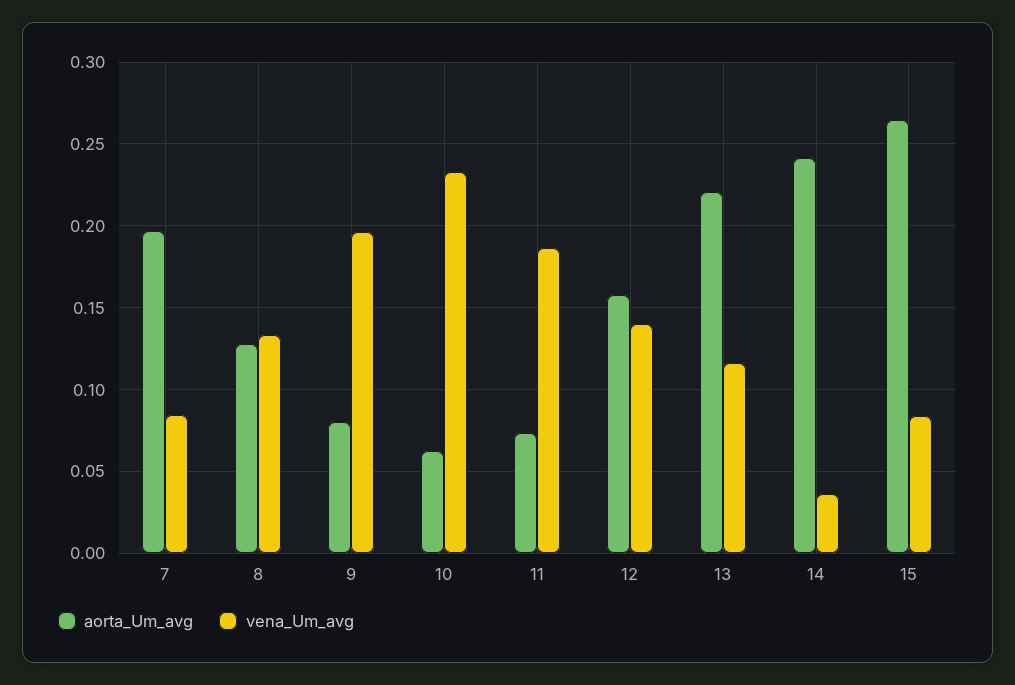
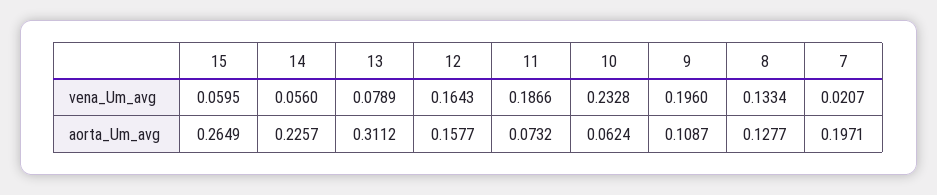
vena_Um_avg, 7: 0.085 -> 0.0207
aorta_Um_avg, 9: 0.08 -> 0.1087
vena_Um_avg, 12: 0.14 -> 0.1643
aorta_Um_avg, 13: 0.22 -> 0.3112
vena_Um_avg, 13: 0.115 -> 0.0789
aorta_Um_avg, 14: 0.24 -> 0.2257
vena_Um_avg, 14: 0.035 -> 0.056
vena_Um_avg, 15: 0.085 -> 0.0595

